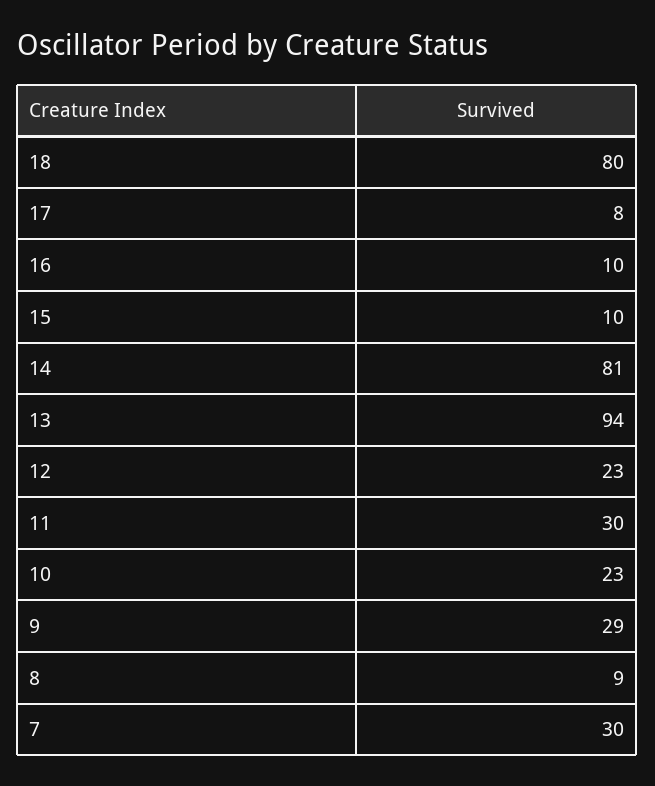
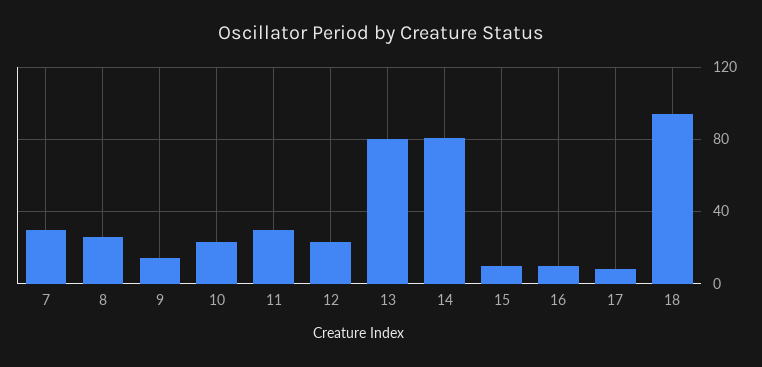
18: 80 -> 95
13: 94 -> 80
9: 29 -> 15
8: 9 -> 25

